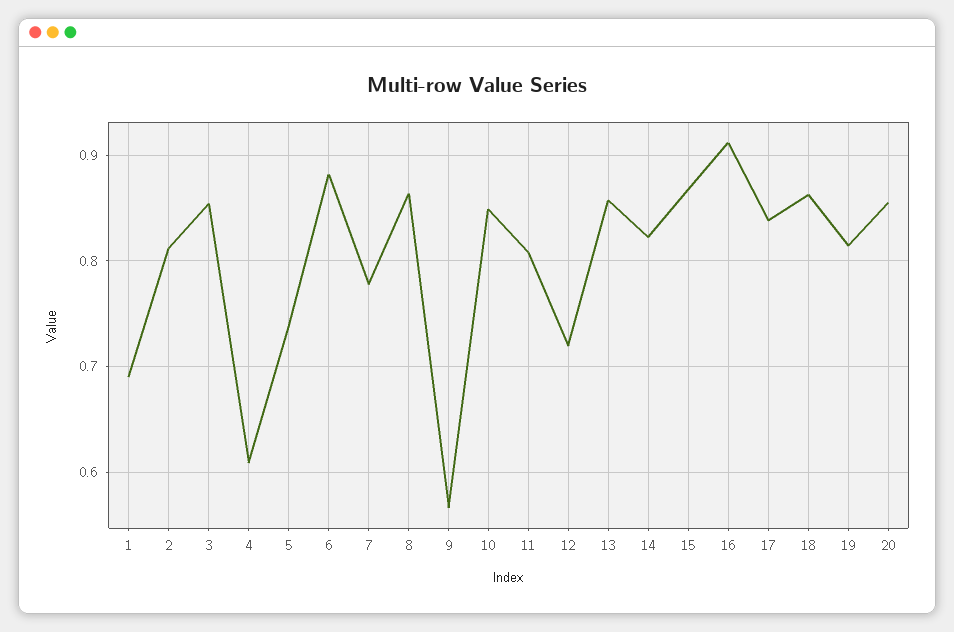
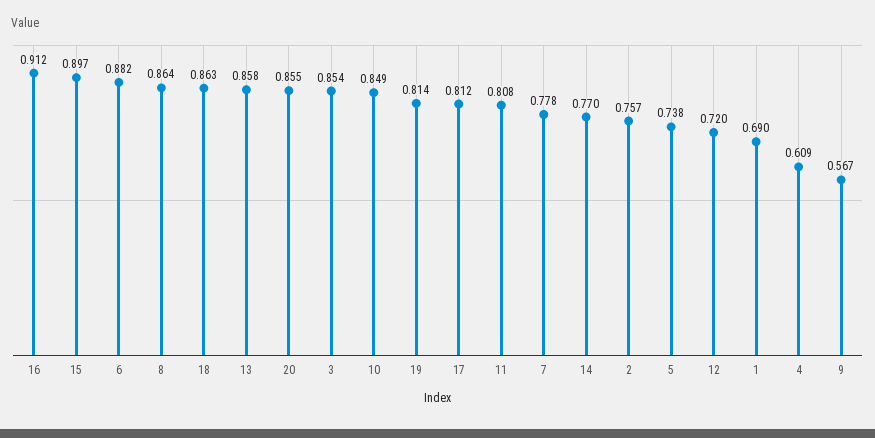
2: 0.81 -> 0.757
14: 0.82 -> 0.77
15: 0.87 -> 0.897
17: 0.84 -> 0.812

